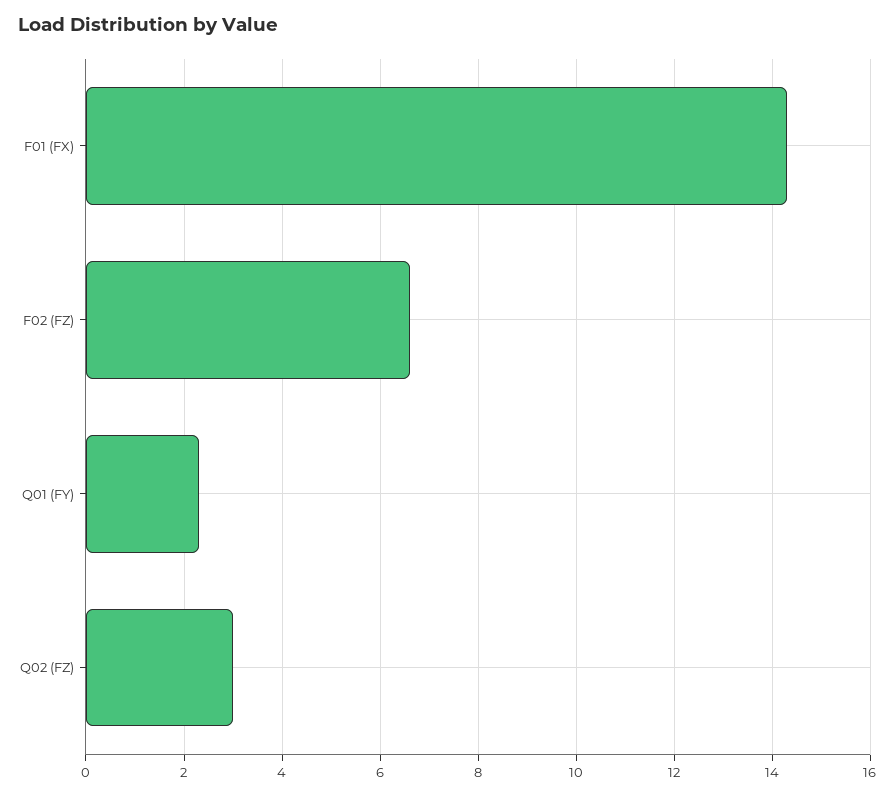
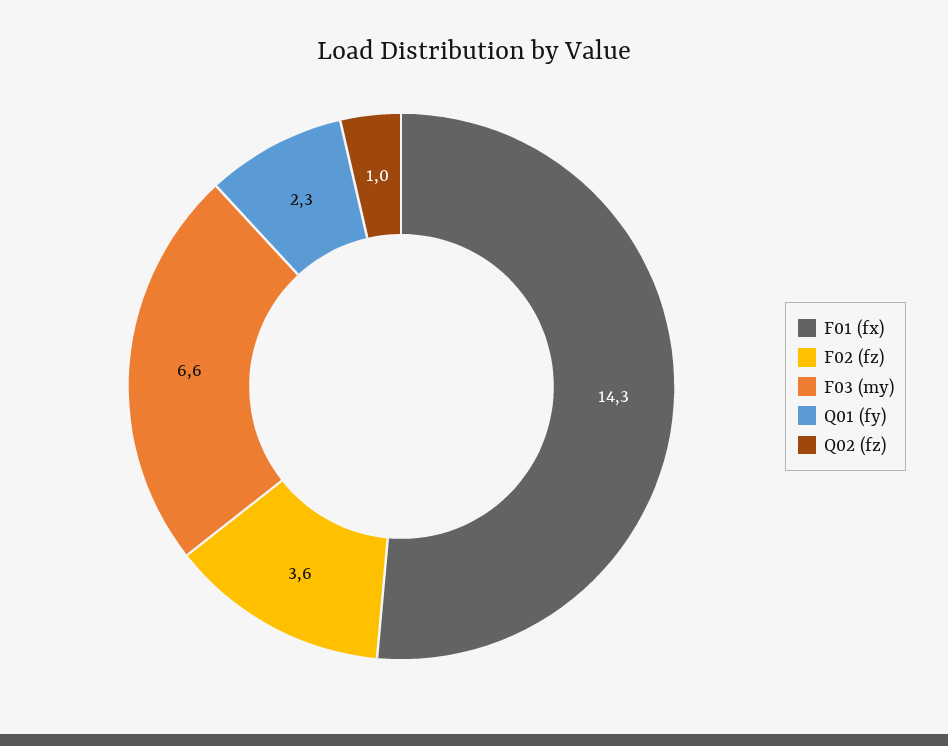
F02 (FZ): 6.5 -> 3.6
Q02 (FZ): 3 -> 1
F03 (my): none -> 6.6

